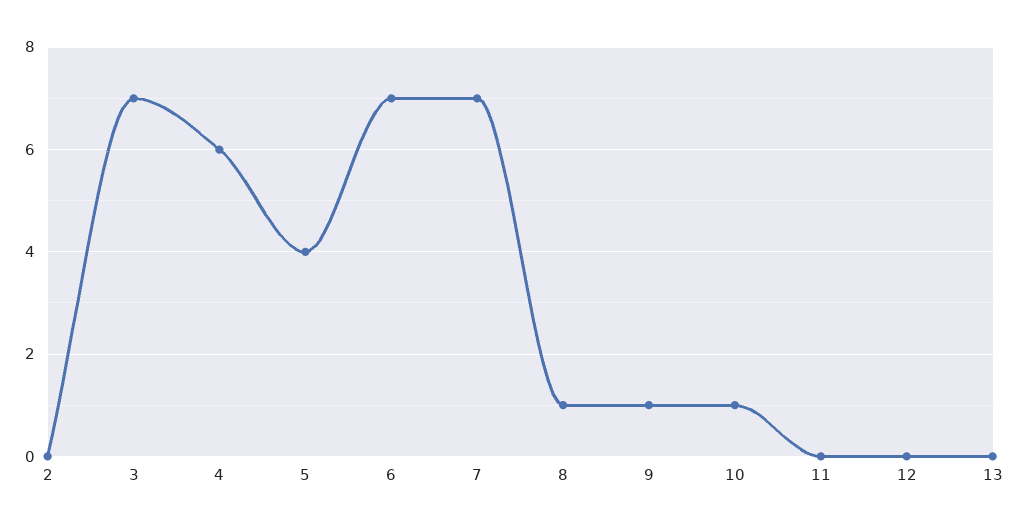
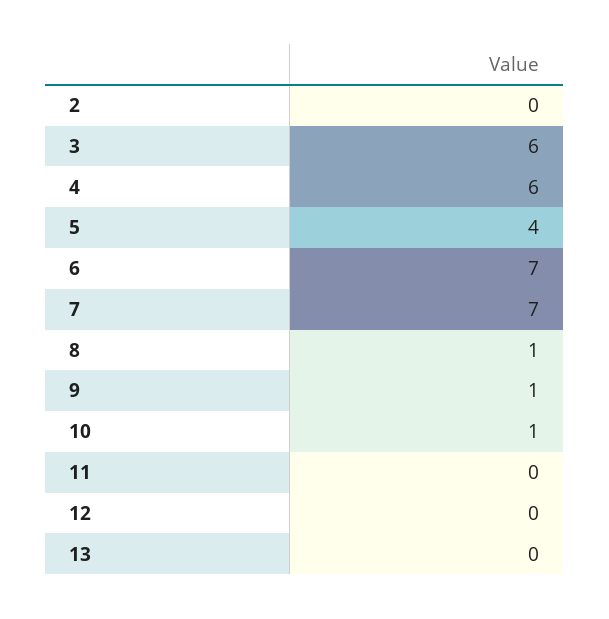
3: 7 -> 6

